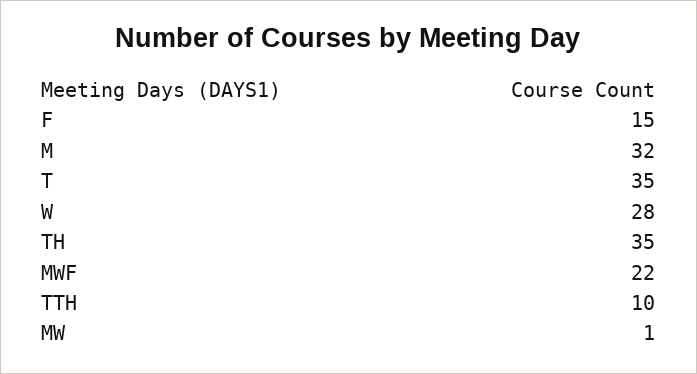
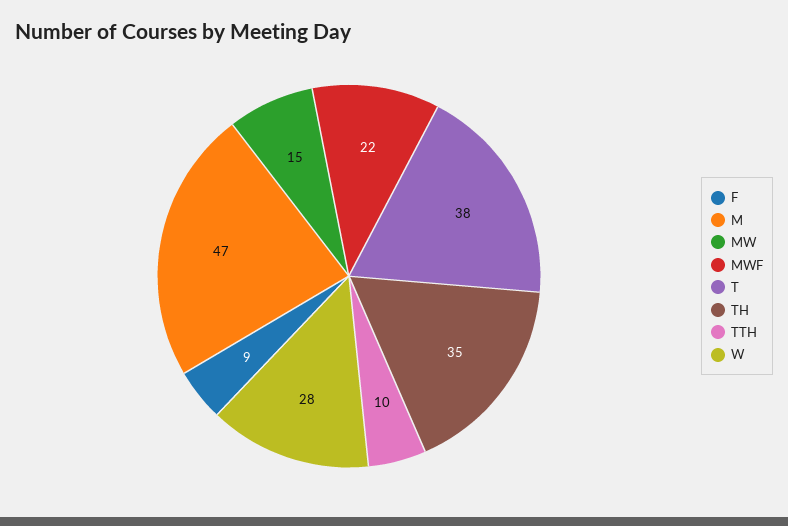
F: 15 -> 9
M: 32 -> 47
T: 35 -> 38
MW: 1 -> 15

